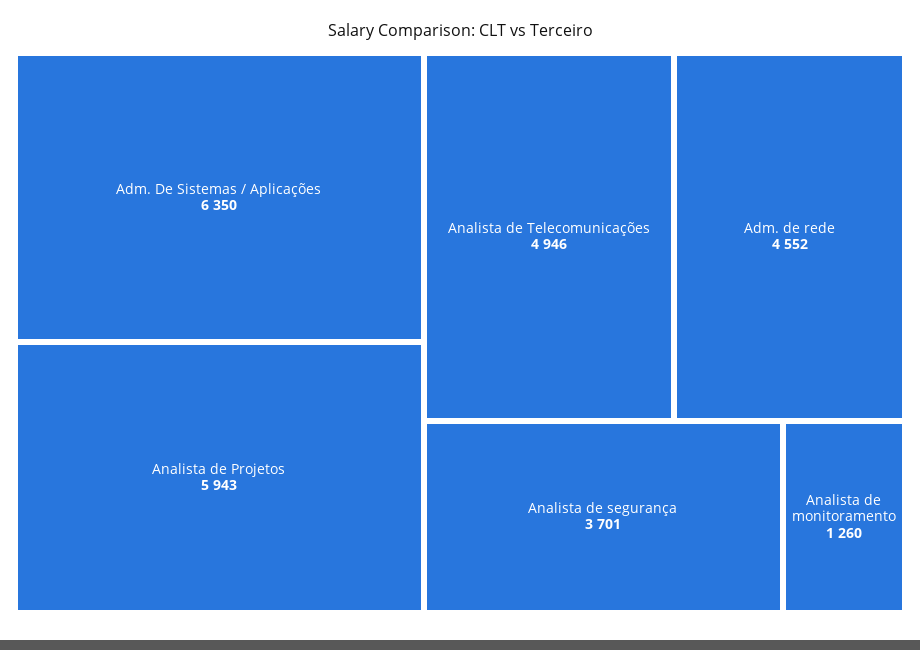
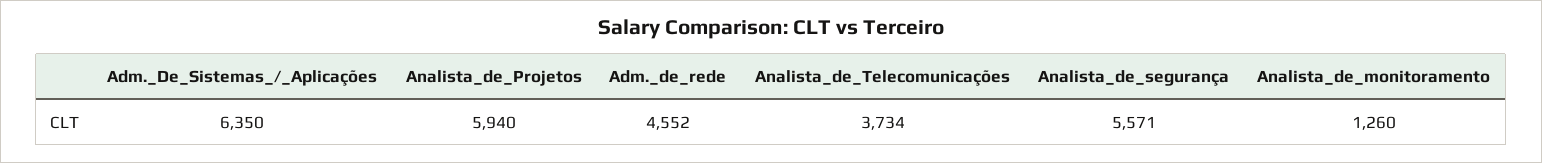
Analista de Projetos: 5943 -> 5940
Analista de Telecomunicações: 4946 -> 3734
Analista de segurança: 3701 -> 5571

